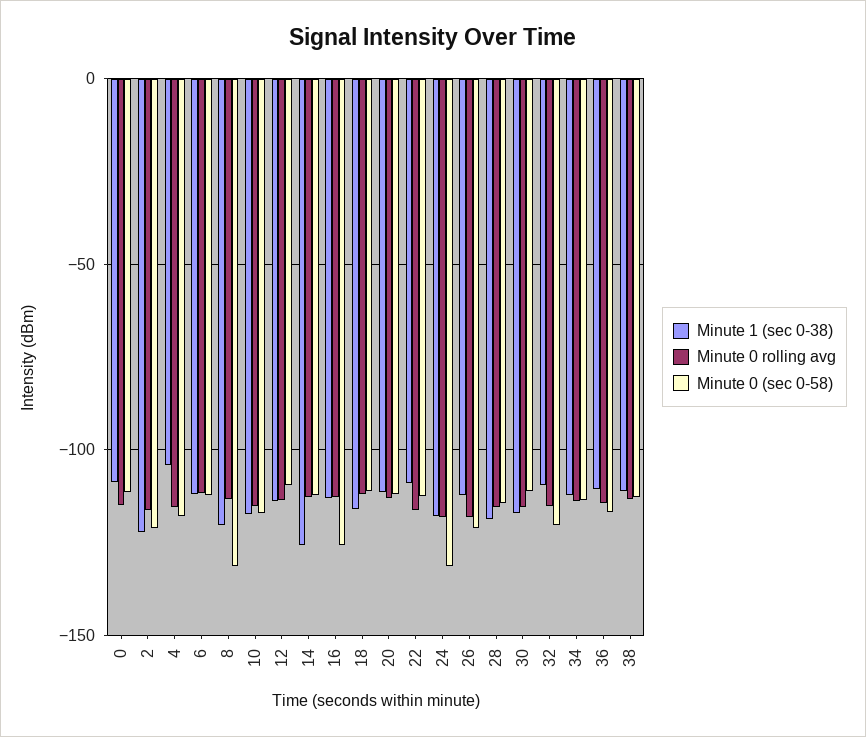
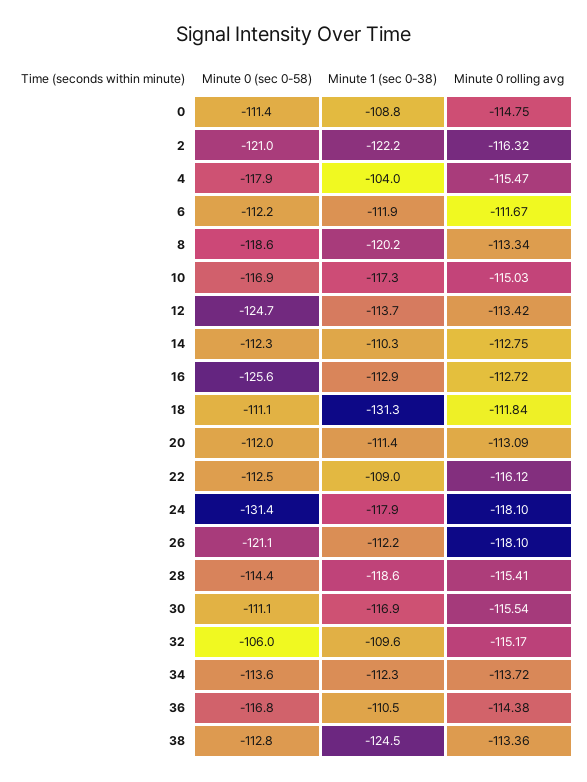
Minute 0 (sec 0-58), 8: -130 -> -118.6
Minute 0 (sec 0-58), 12: -110 -> -124.7
Minute 1 (sec 0-38), 14: -125 -> -110.3
Minute 1 (sec 0-38), 18: -115 -> -131.3
Minute 0 (sec 0-58), 32: -120 -> -106
Minute 1 (sec 0-38), 38: -110 -> -124.5

